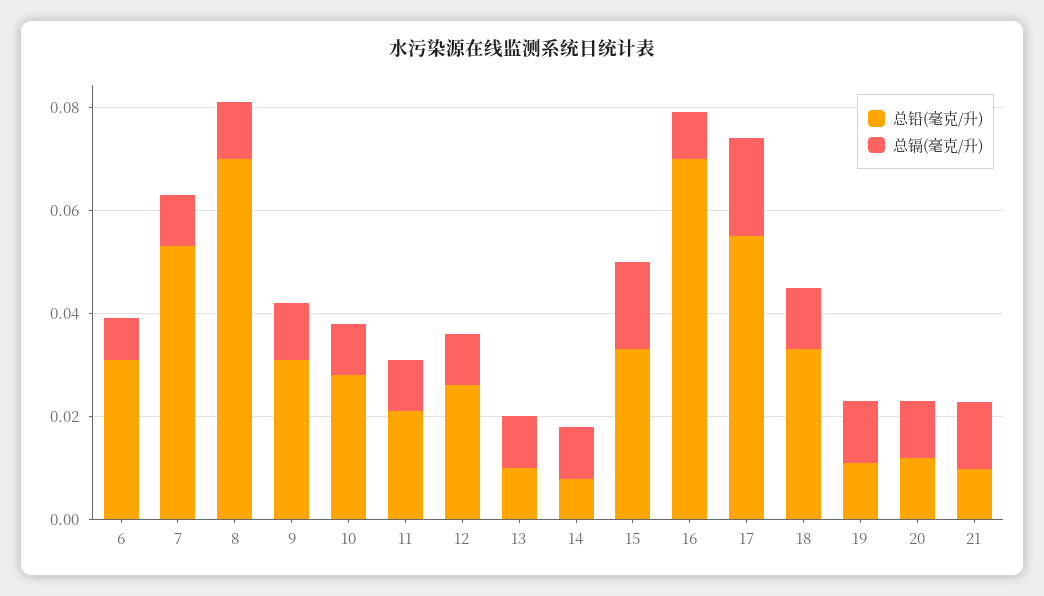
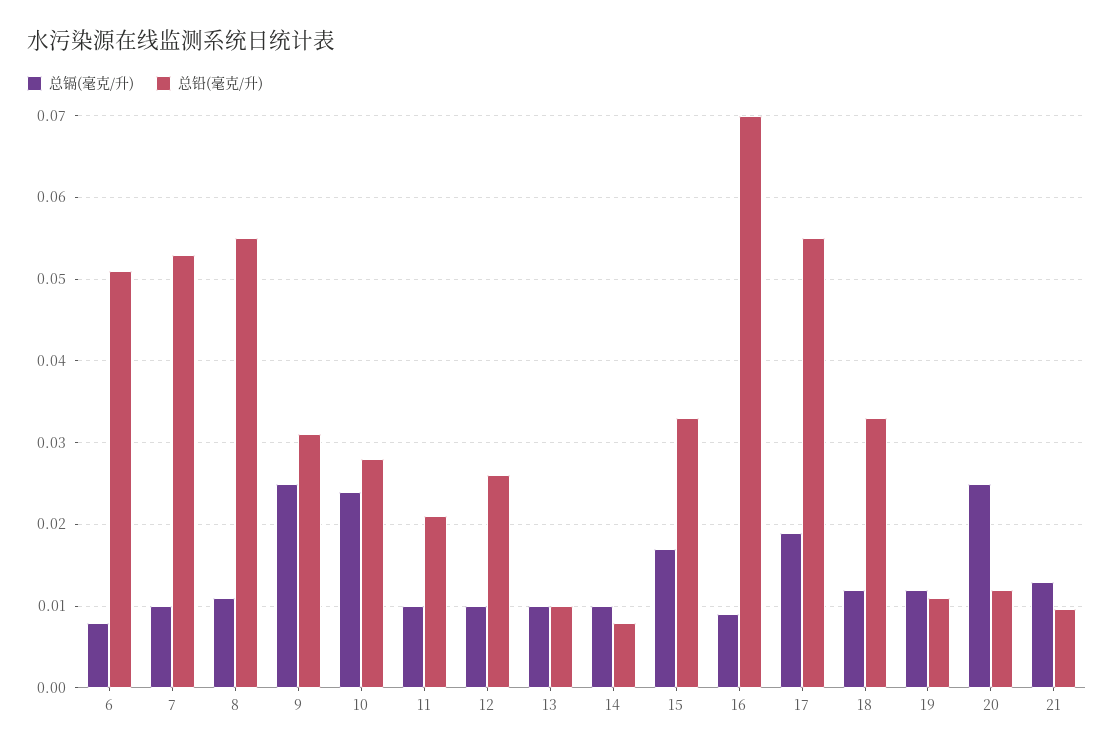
总铅(毫克/升), 6: 0.03 -> 0.051
总铅(毫克/升), 8: 0.07 -> 0.055
总镉(毫克/升), 9: 0.01 -> 0.025
总镉(毫克/升), 10: 0.01 -> 0.024
总镉(毫克/升), 20: 0.01 -> 0.025

